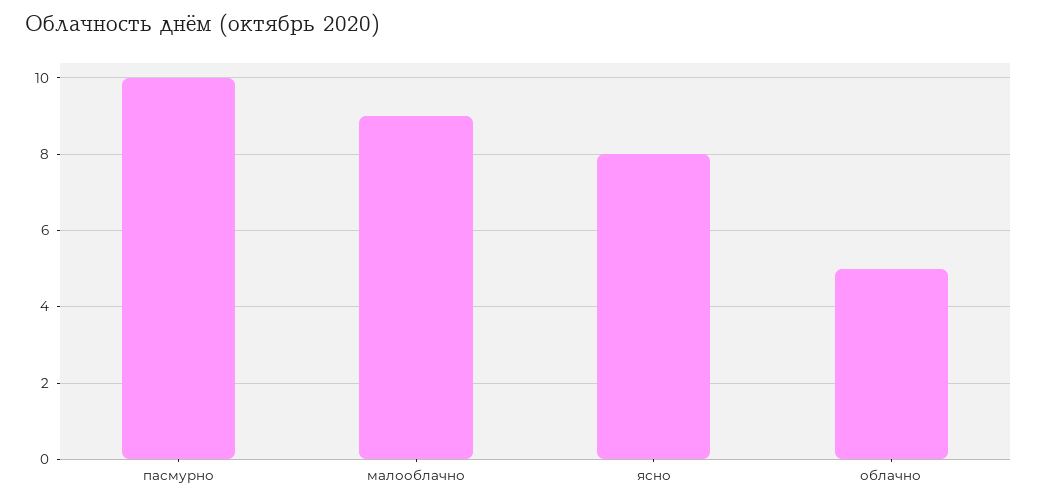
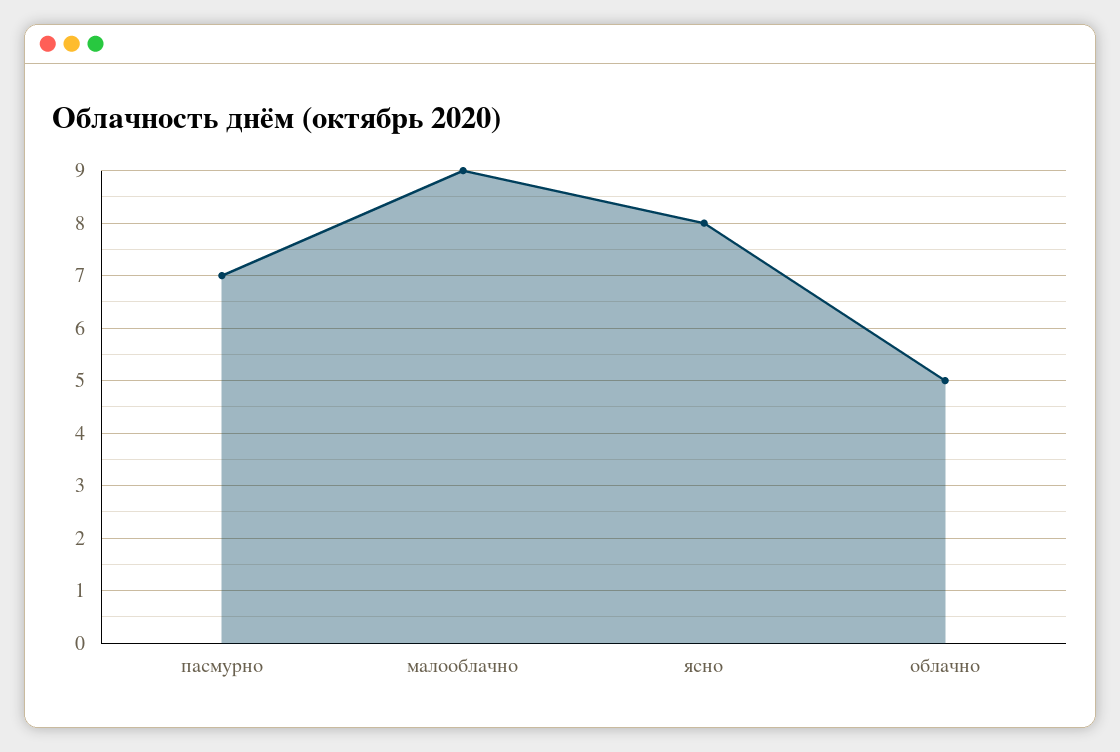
пасмурно: 10 -> 7

